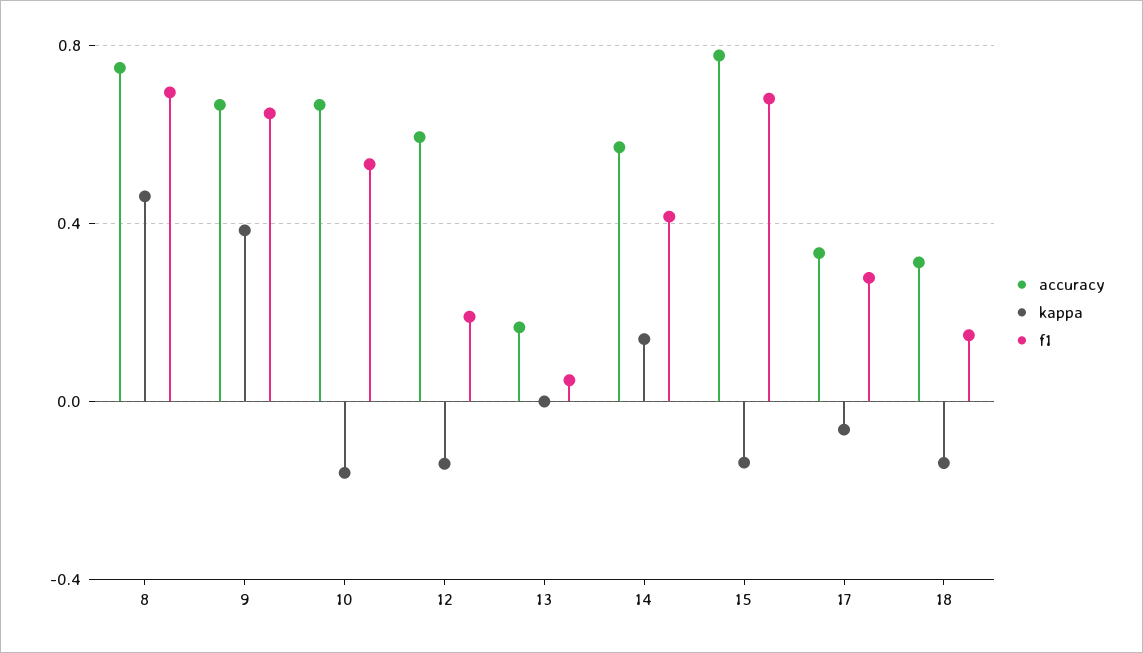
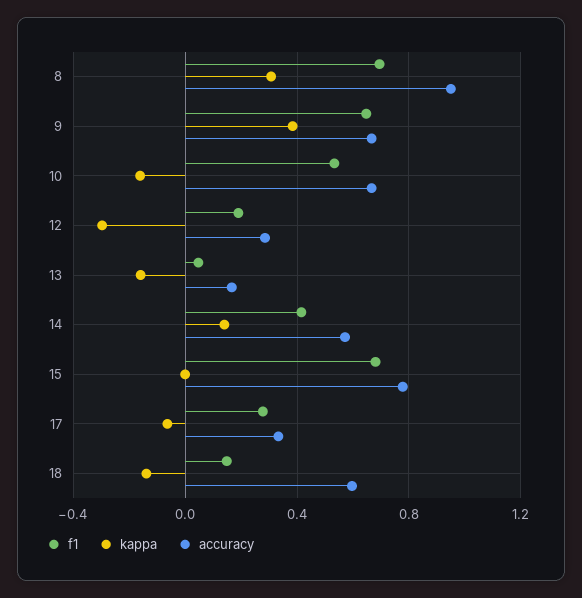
accuracy, 8: 0.75 -> 0.95
kappa, 8: 0.45 -> 0.3
accuracy, 12: 0.6 -> 0.3
kappa, 12: -0.15 -> -0.3
kappa, 13: 0 -> -0.15
kappa, 15: -0.15 -> 0
accuracy, 18: 0.3 -> 0.6

